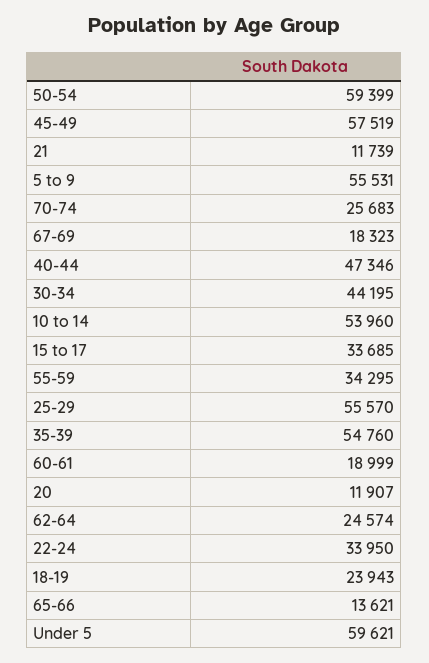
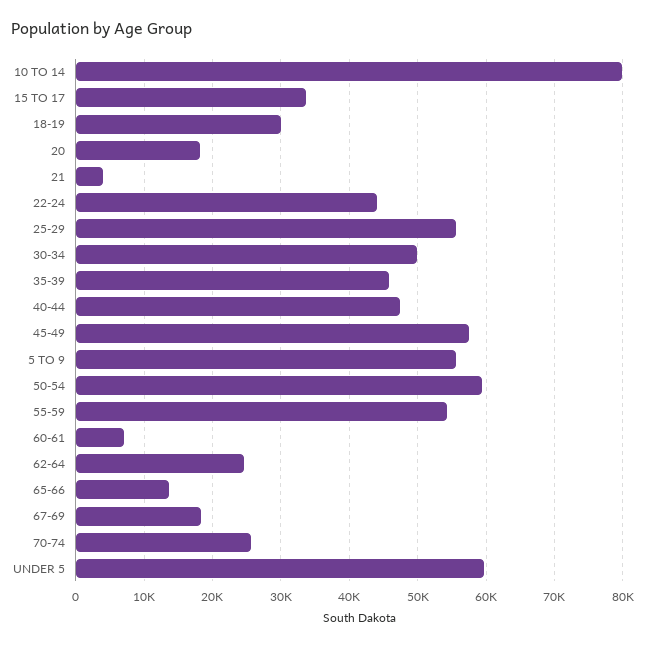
21: 11739 -> 4000
30-34: 44195 -> 50000
10 to 14: 53960 -> 80000
55-59: 34295 -> 54000
35-39: 54760 -> 46000
60-61: 18999 -> 7000
20: 11907 -> 18000
22-24: 33950 -> 44000
18-19: 23943 -> 30000

